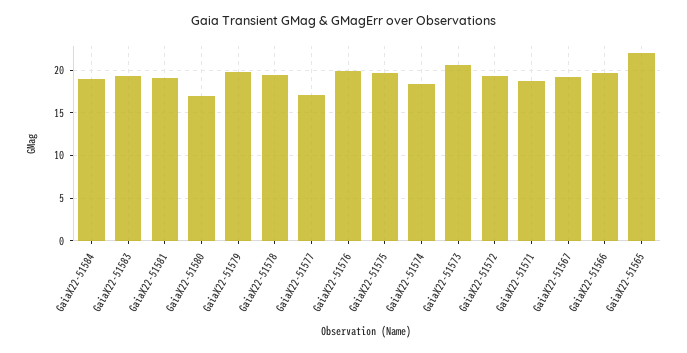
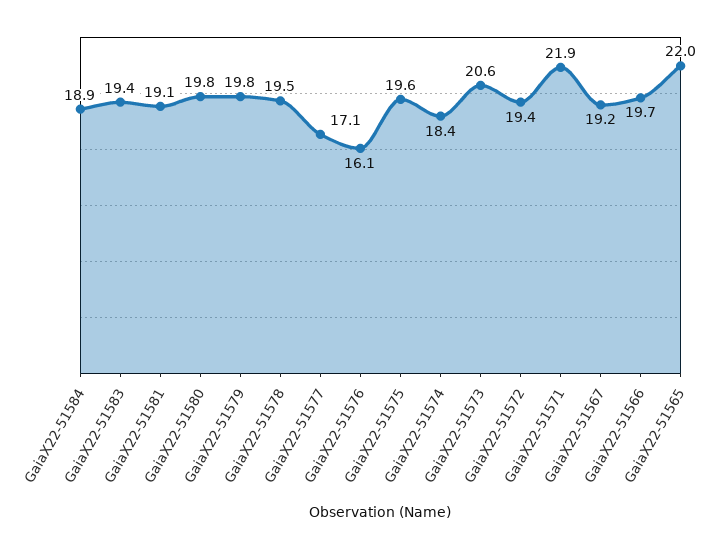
GaiaX22-51580: 17 -> 19.8
GaiaX22-51576: 20 -> 16.1
GaiaX22-51571: 19 -> 21.9

